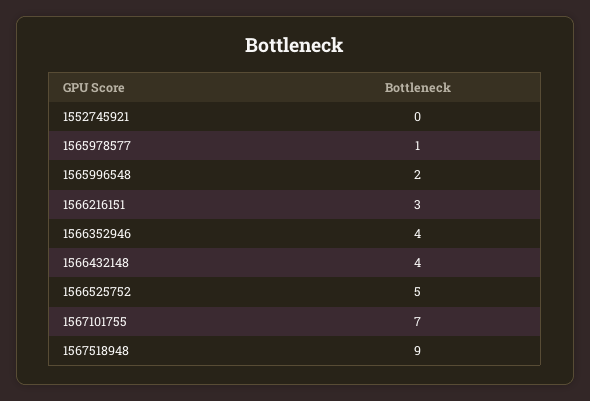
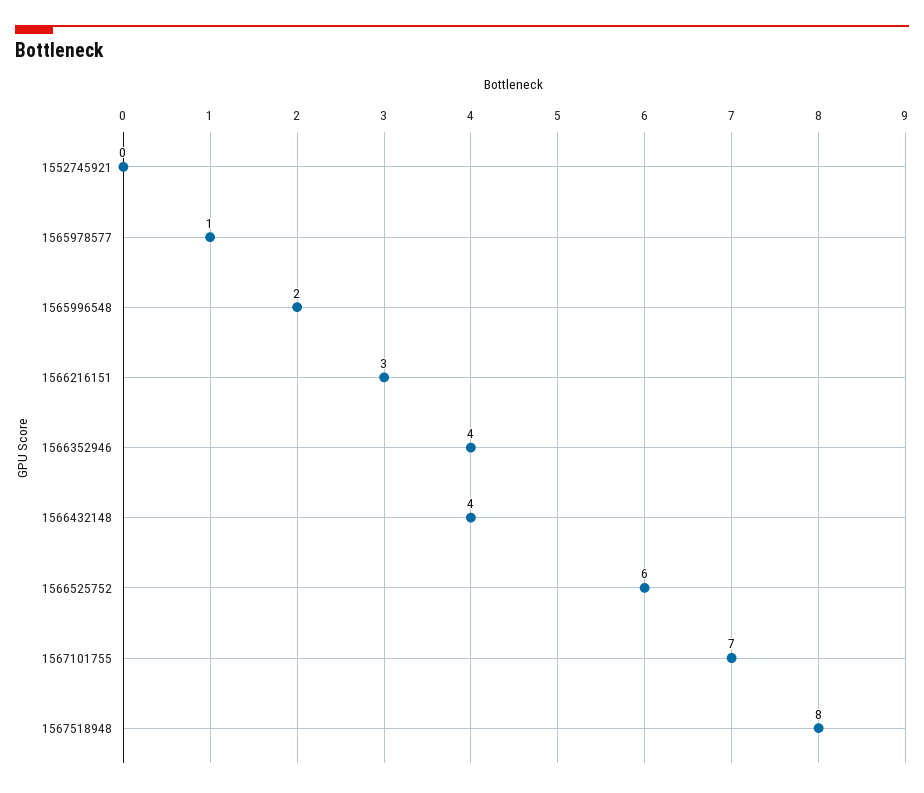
1566525752: 5 -> 6
1567518948: 9 -> 8

